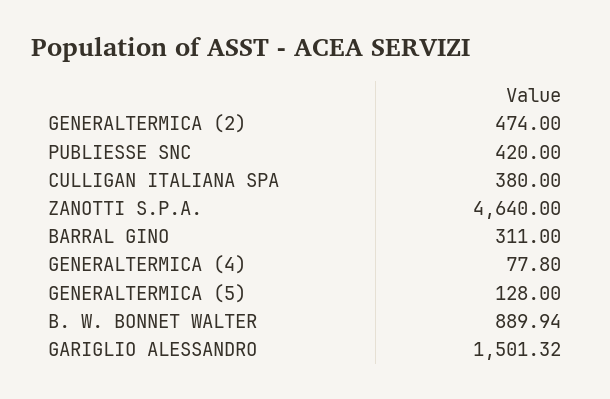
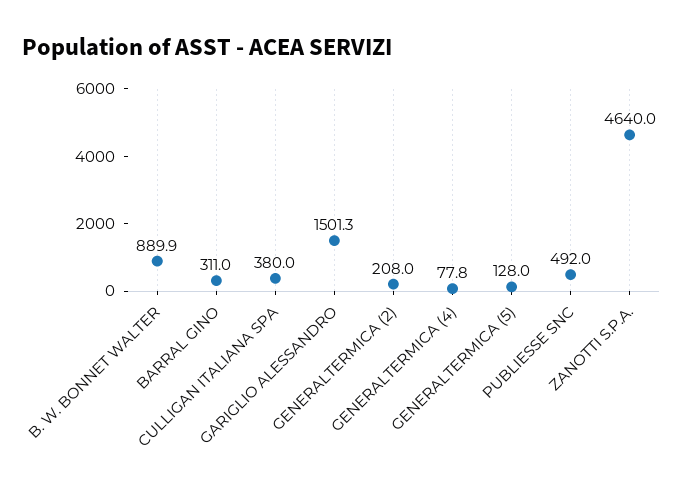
GENERALTERMICA (2): 474 -> 208
PUBLIESSE SNC: 420 -> 492

